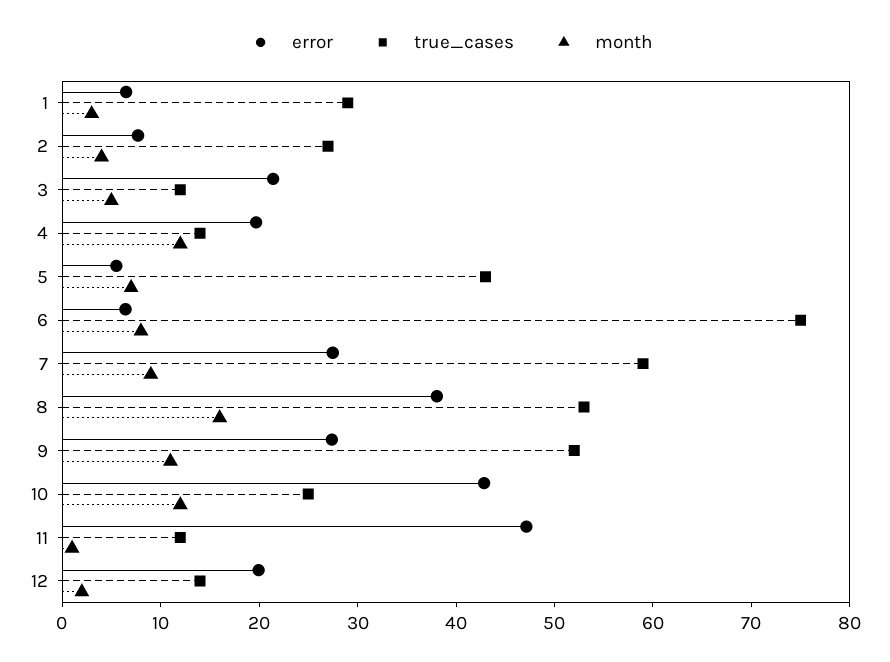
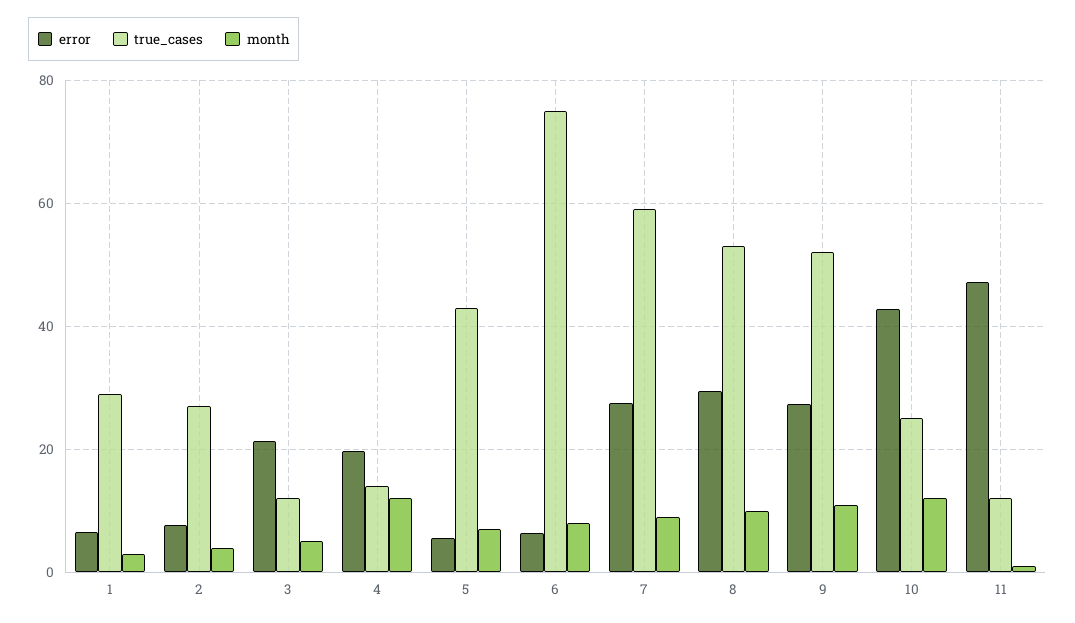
error, 8: 38 -> 30
month, 8: 16 -> 10
error, 12: 20 -> none
true_cases, 12: 14 -> none
month, 12: 2 -> none

